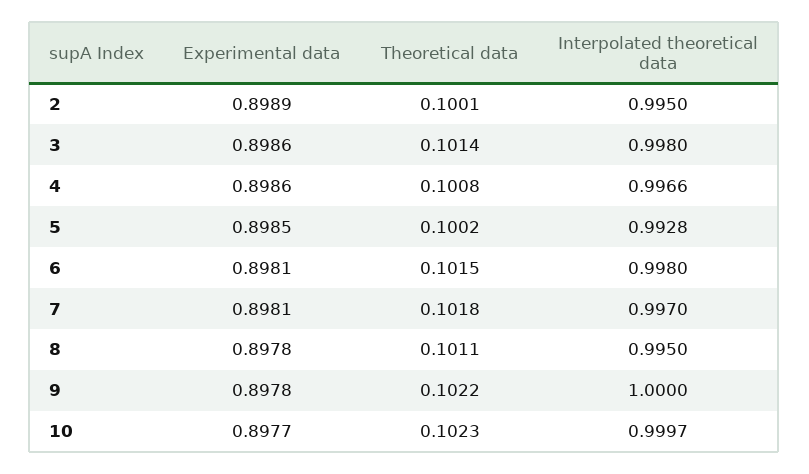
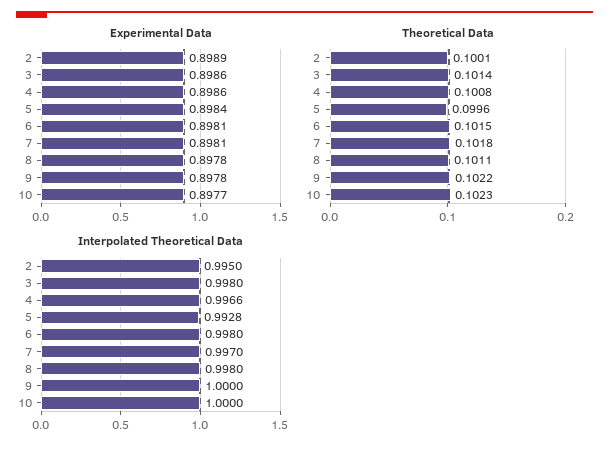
Experimental data, 5: 0.8985 -> 0.8984
Theoretical data, 5: 0.1002 -> 0.0996
Interpolated theoretical data, 8: 0.995 -> 0.998
Interpolated theoretical data, 10: 0.9997 -> 1

